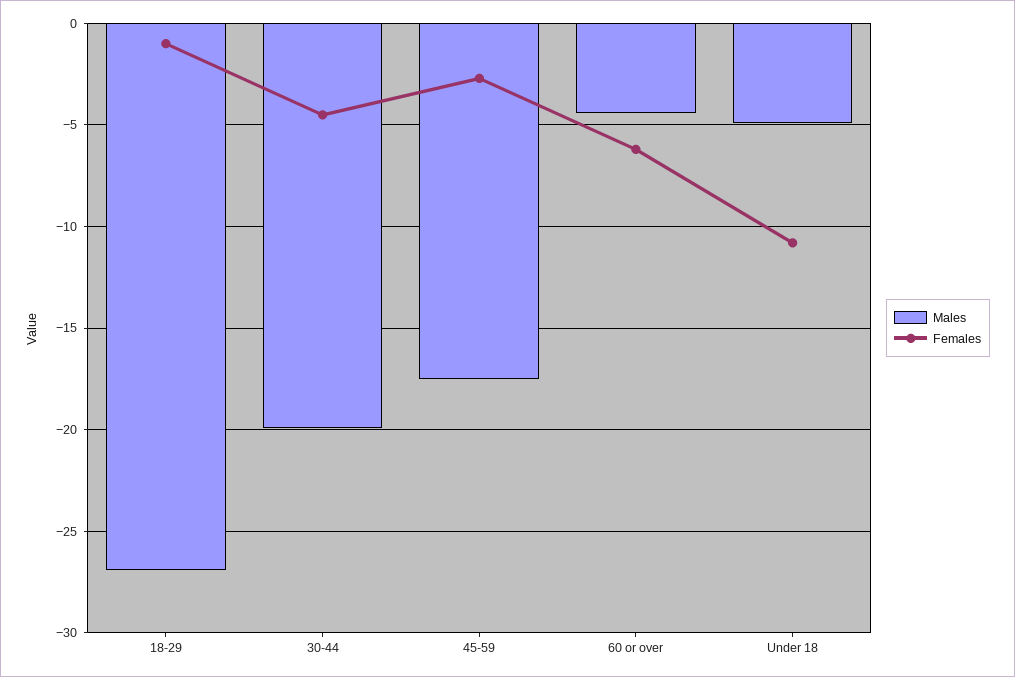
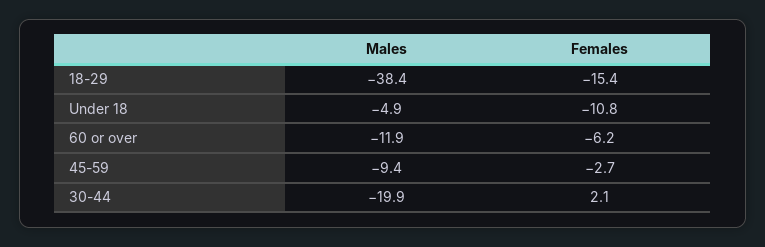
Males, 18-29: -27 -> -38.4
Females, 18-29: -1 -> -15.4
Females, 30-44: -4.5 -> 2.1
Males, 45-59: -17.5 -> -9.4
Males, 60 or over: -4.5 -> -11.9

